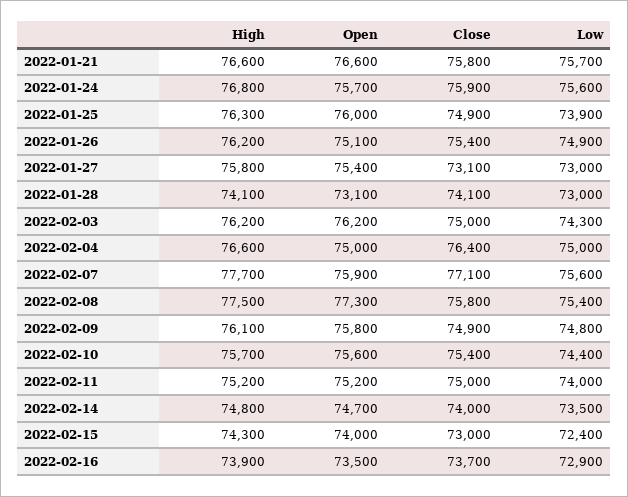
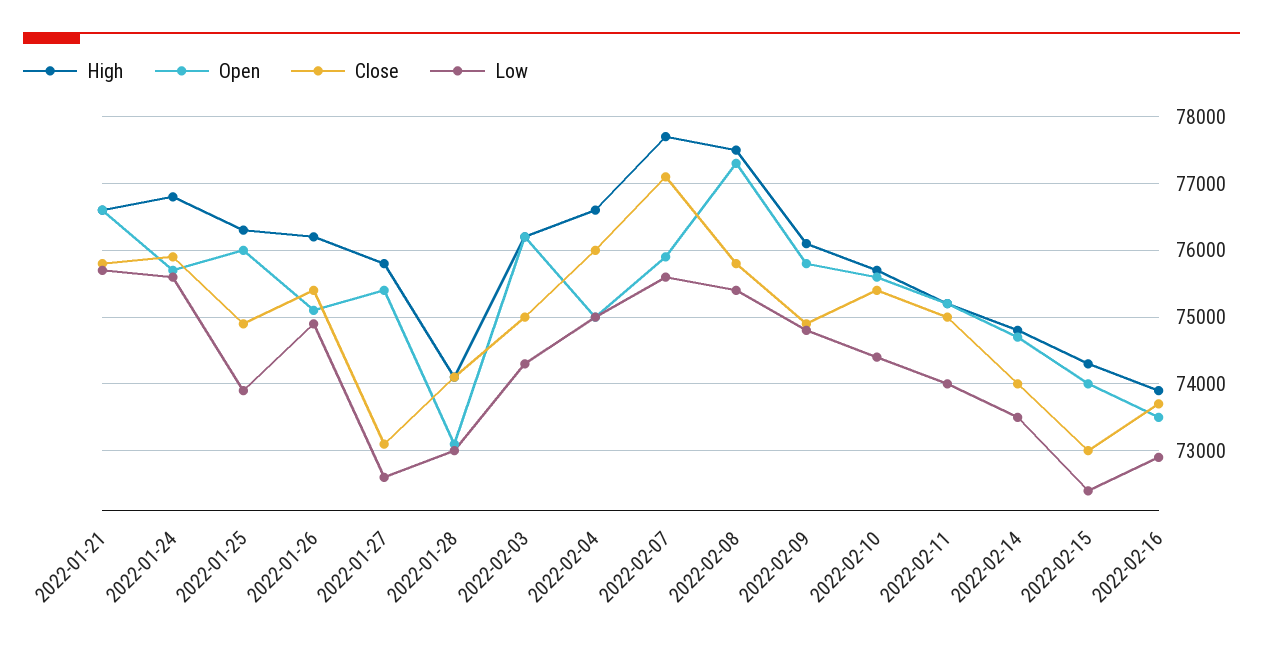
Low, 2022-01-27: 73000 -> 72600
Close, 2022-02-04: 76400 -> 76000

